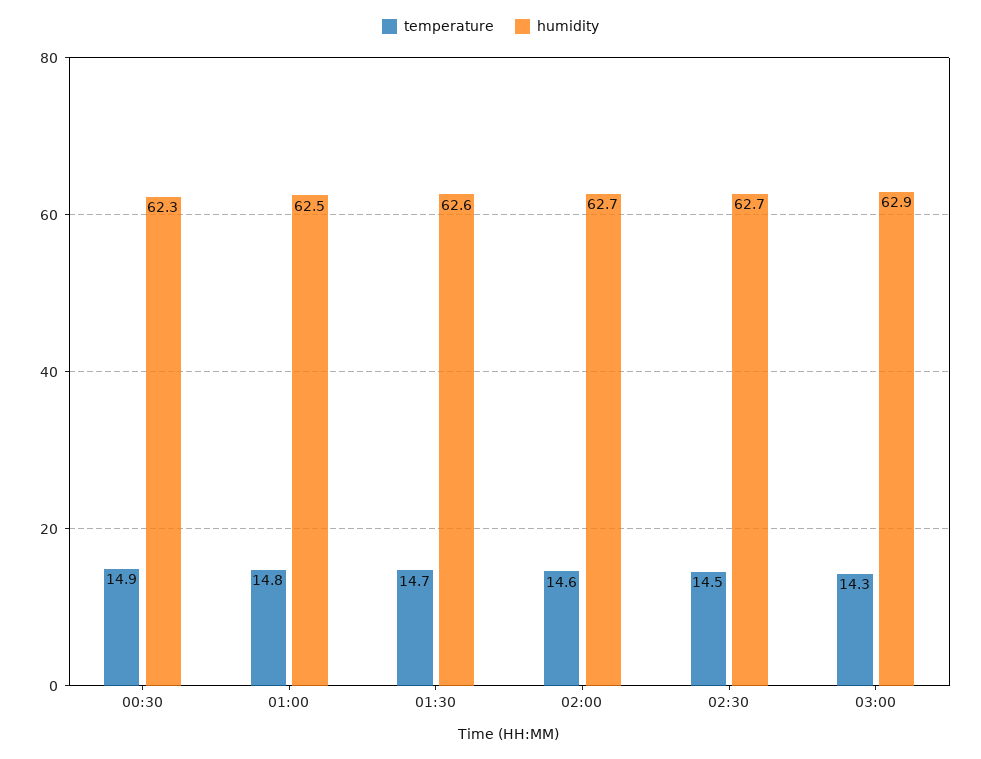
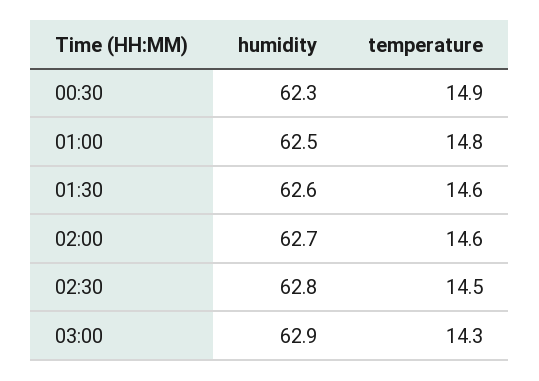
temperature, 01:30: 14.7 -> 14.6
humidity, 02:30: 62.7 -> 62.8

